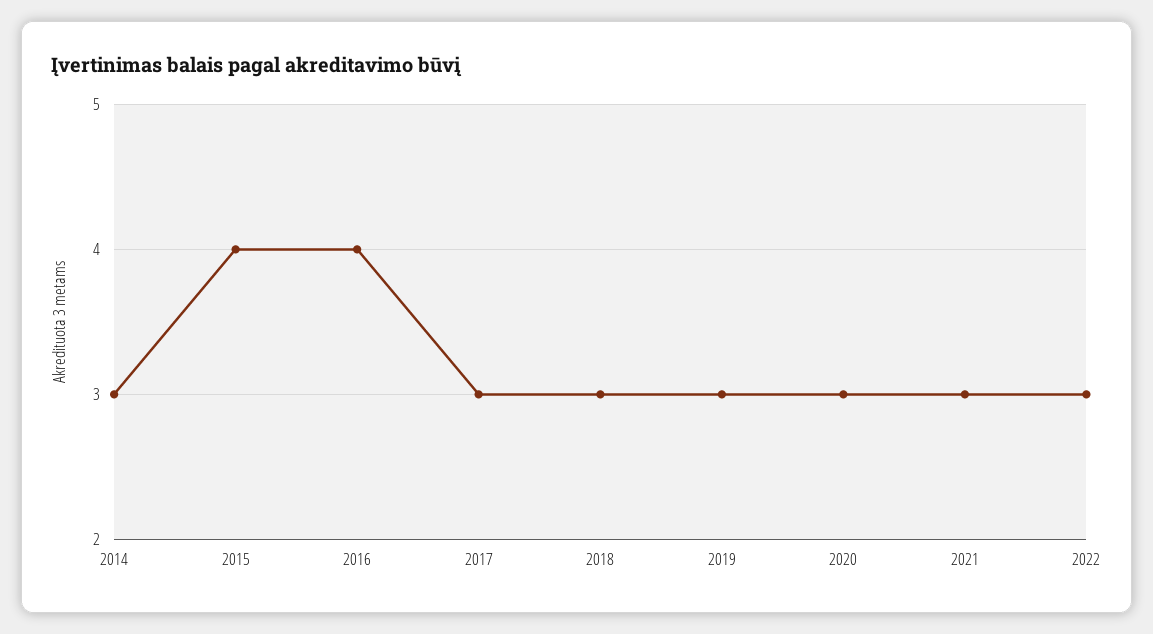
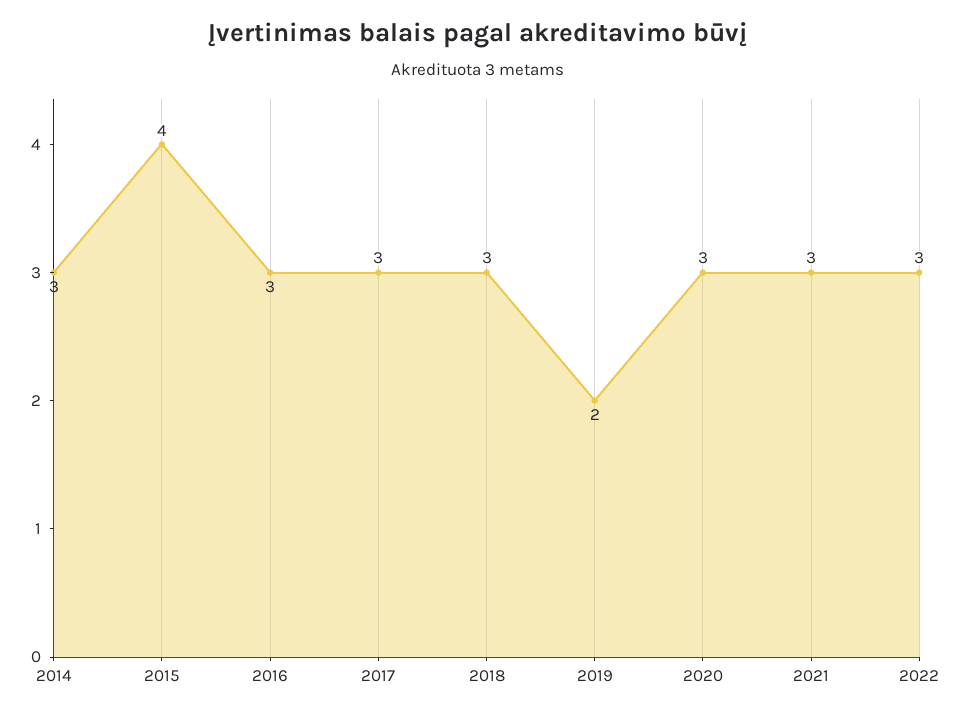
2016: 4 -> 3
2019: 3 -> 2

